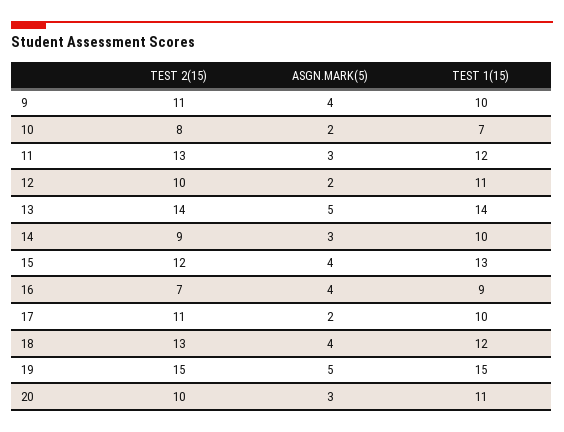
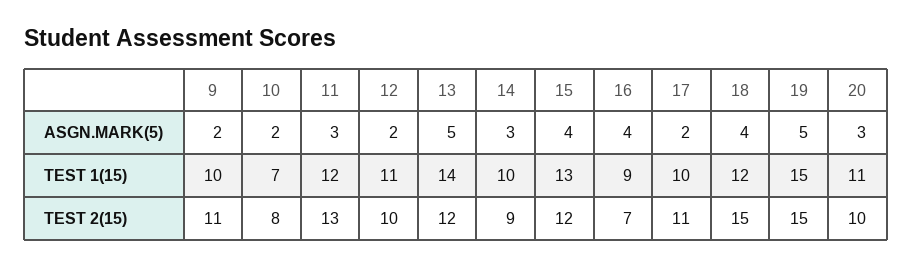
ASGN.MARK(5), 9: 4 -> 2
TEST 2(15), 13: 14 -> 12
TEST 2(15), 18: 13 -> 15

